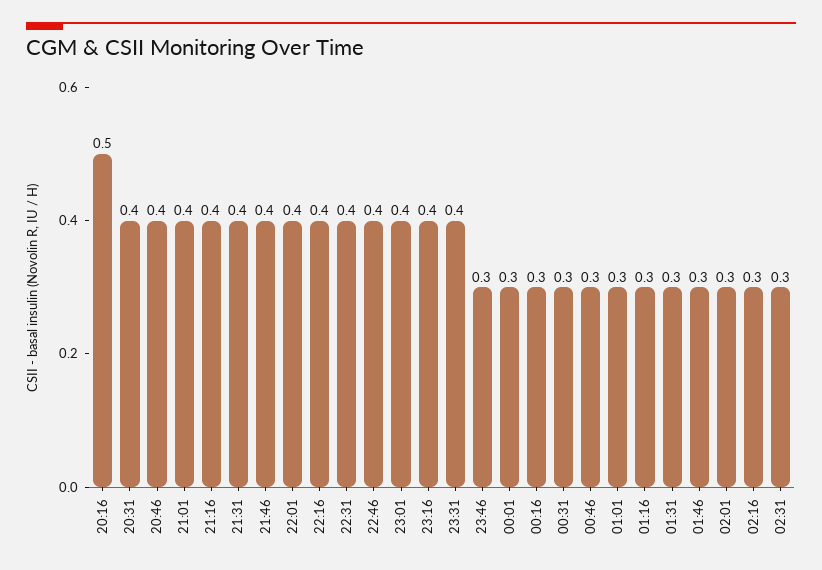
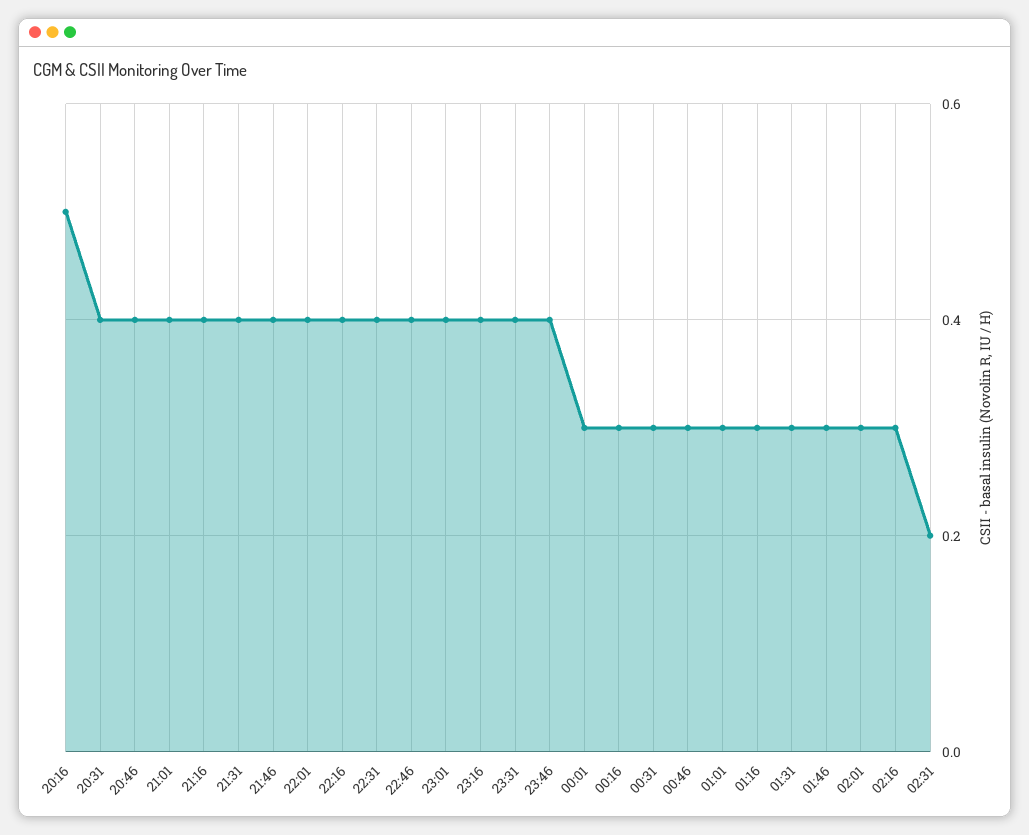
23:46: 0.3 -> 0.4
02:31: 0.3 -> 0.2

